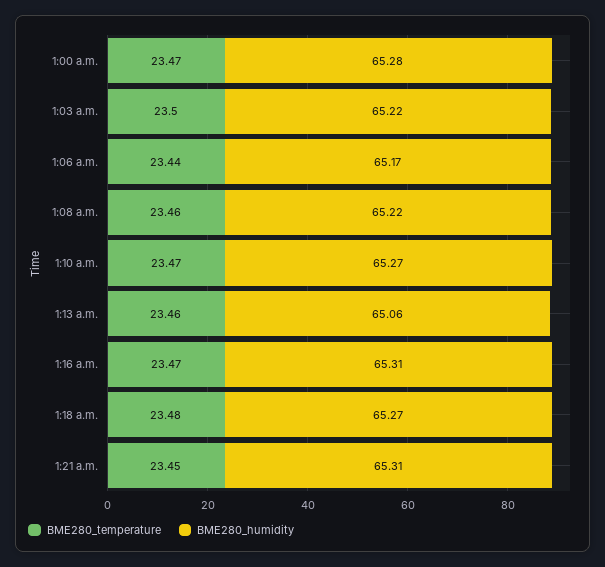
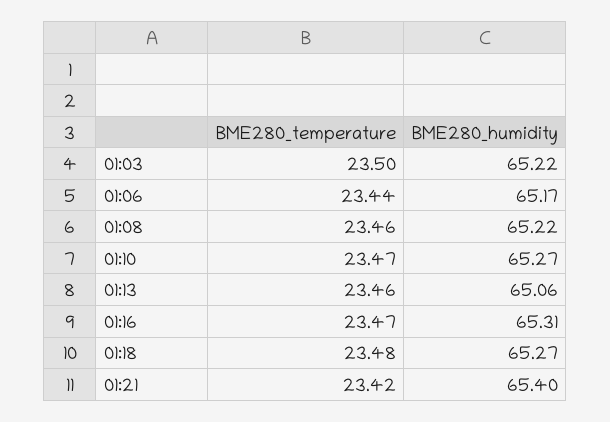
BME280_temperature, 1:00 a.m.: 23.47 -> none
BME280_humidity, 1:00 a.m.: 65.28 -> none
BME280_temperature, 1:21 a.m.: 23.45 -> 23.42
BME280_humidity, 1:21 a.m.: 65.31 -> 65.4

